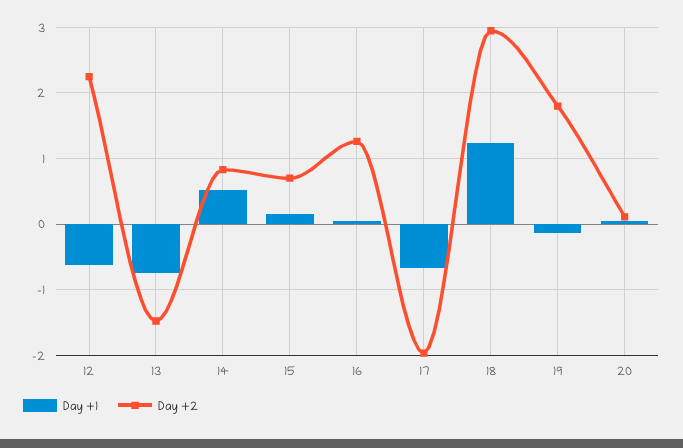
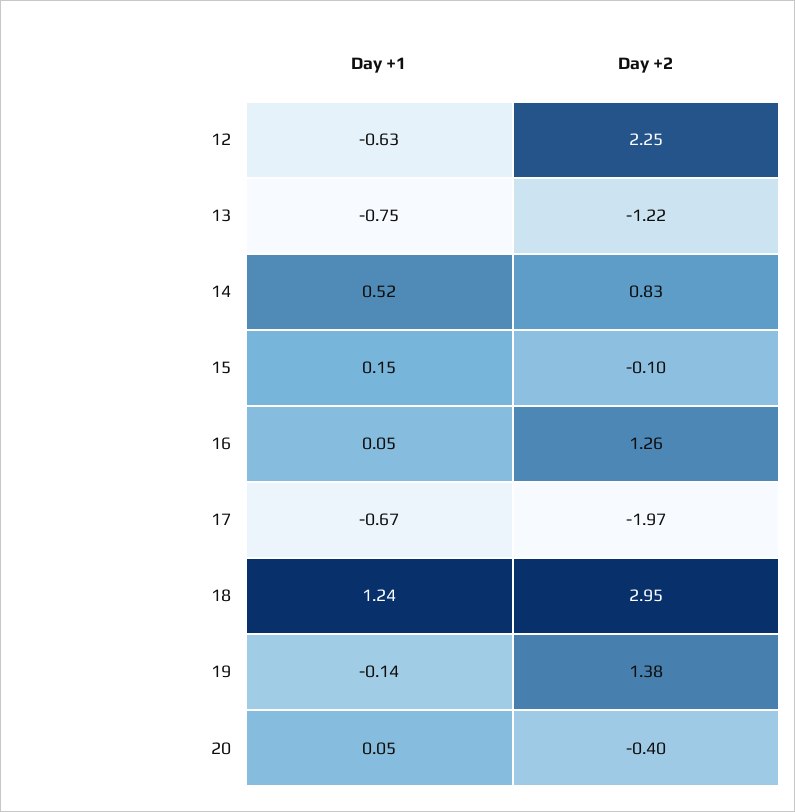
Day +2, 13: -1.5 -> -1.22
Day +2, 15: 0.7 -> -0.1
Day +2, 19: 1.8 -> 1.38
Day +2, 20: 0.1 -> -0.4

